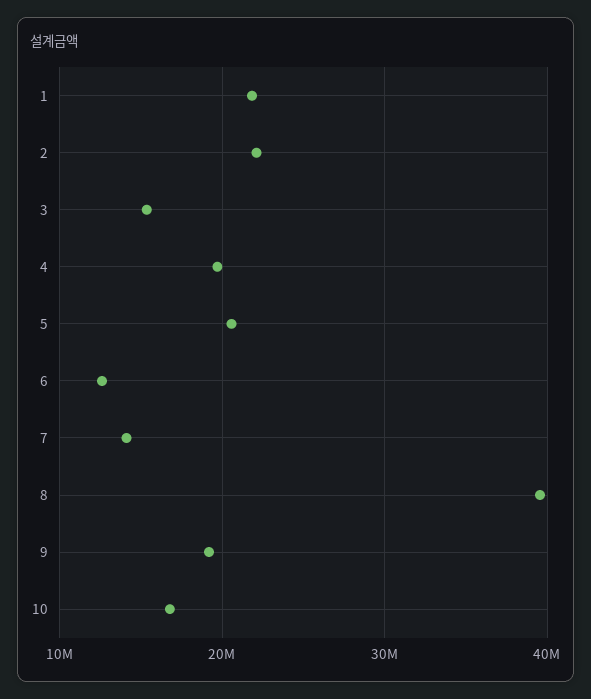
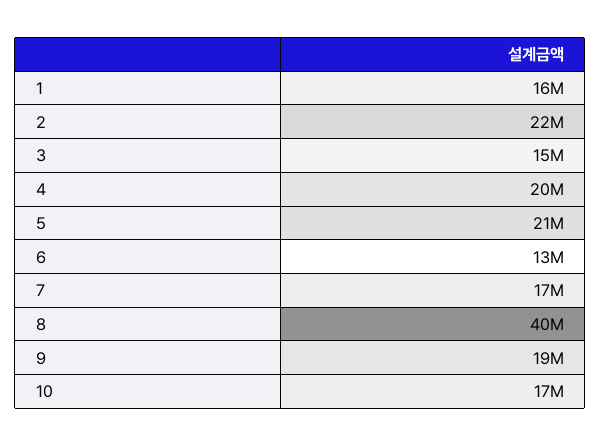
1: 22000000 -> 16000000
7: 14000000 -> 17000000

